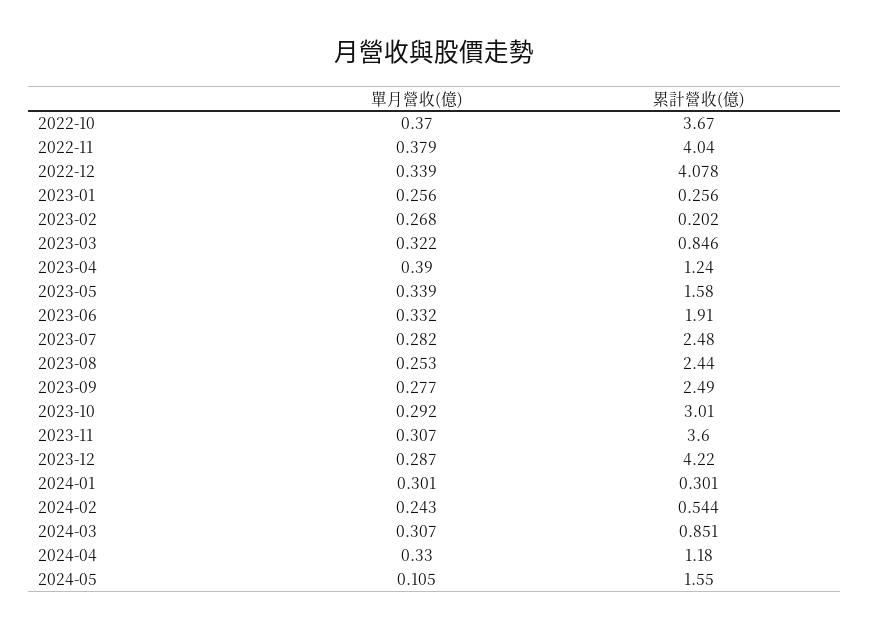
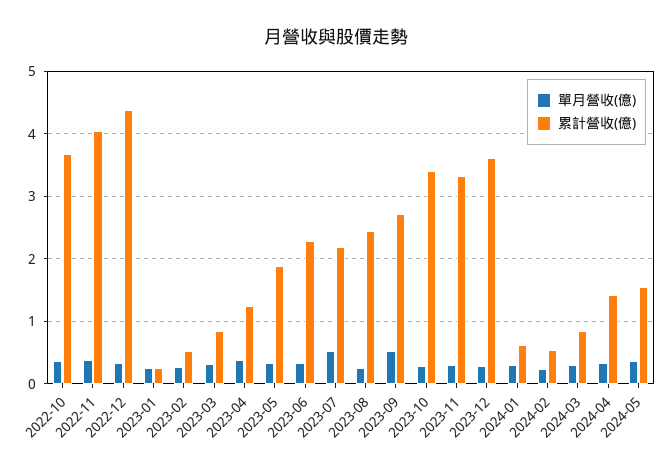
累計營收(億), 2022-12: 4.078 -> 4.4
累計營收(億), 2023-02: 0.202 -> 0.5
累計營收(億), 2023-05: 1.58 -> 1.9
累計營收(億), 2023-06: 1.91 -> 2.3
單月營收(億), 2023-07: 0.282 -> 0.5
累計營收(億), 2023-07: 2.48 -> 2.2
單月營收(億), 2023-09: 0.277 -> 0.5
累計營收(億), 2023-09: 2.49 -> 2.7
累計營收(億), 2023-10: 3.01 -> 3.4
累計營收(億), 2023-11: 3.6 -> 3.3
累計營收(億), 2023-12: 4.22 -> 3.6
累計營收(億), 2024-01: 0.301 -> 0.6
累計營收(億), 2024-04: 1.18 -> 1.4
單月營收(億), 2024-05: 0.105 -> 0.4

